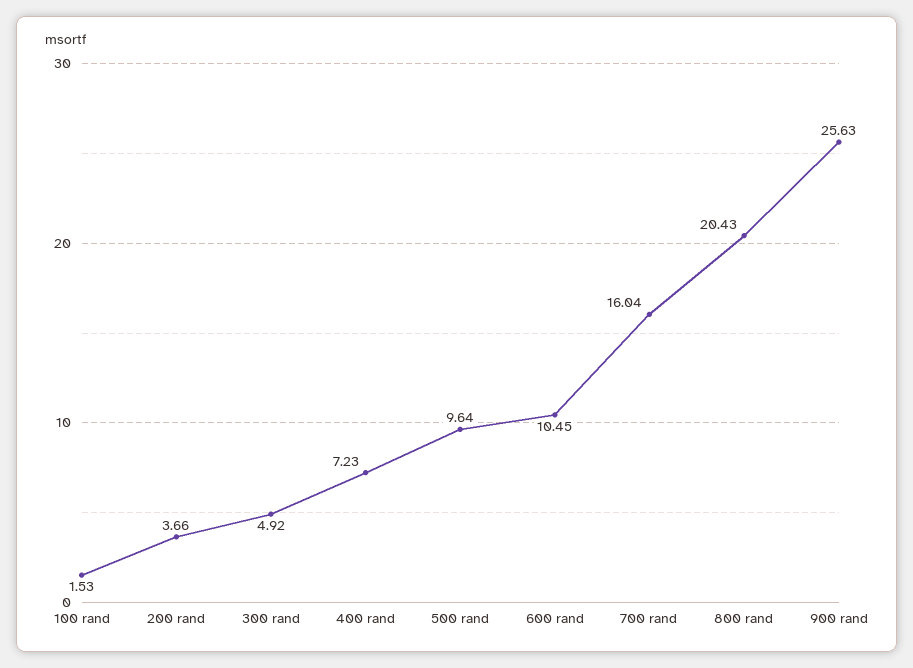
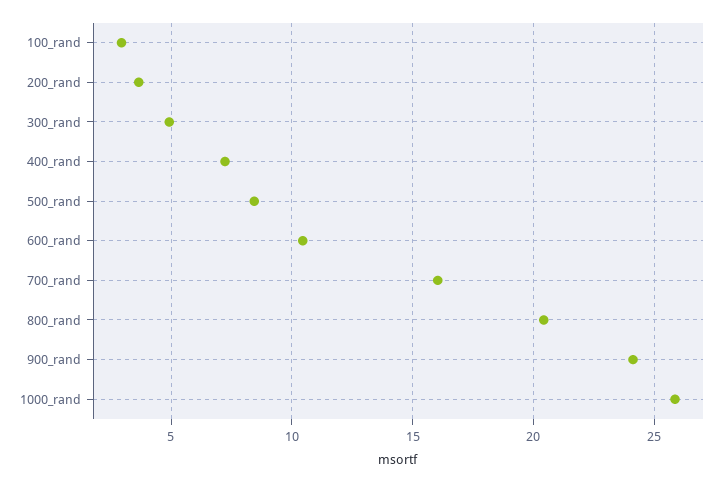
100 rand: 1.53 -> 3
500 rand: 9.64 -> 8.5
900 rand: 25.63 -> 24
1000_rand: none -> 26

